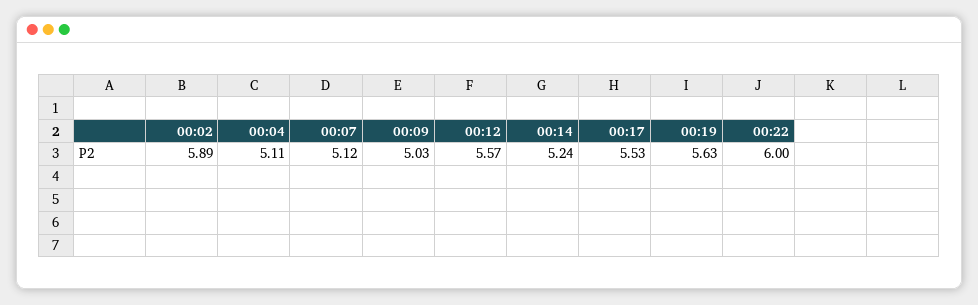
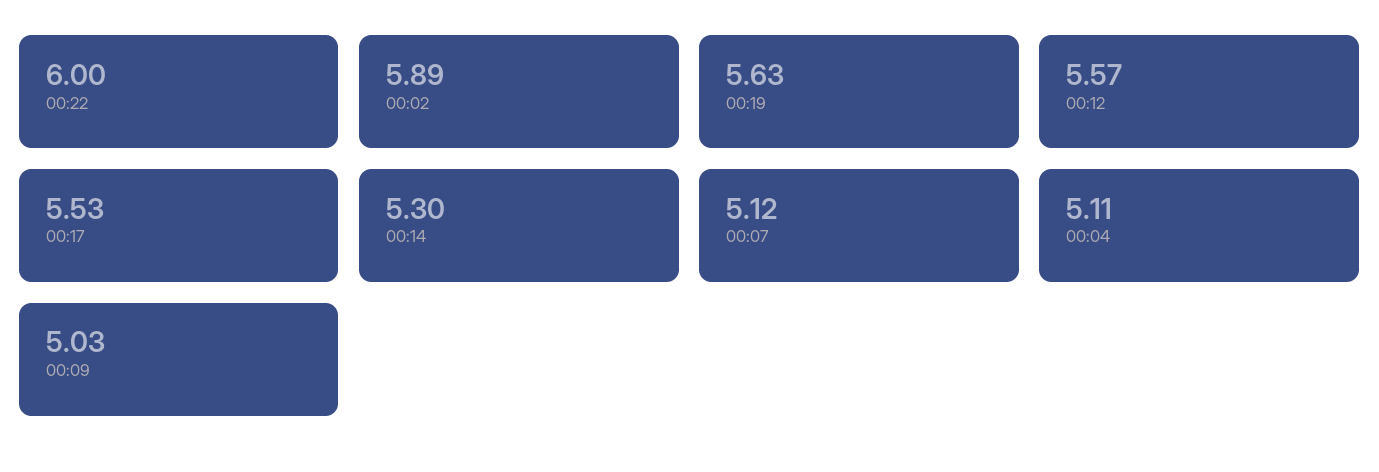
00:14: 5.24 -> 5.3

